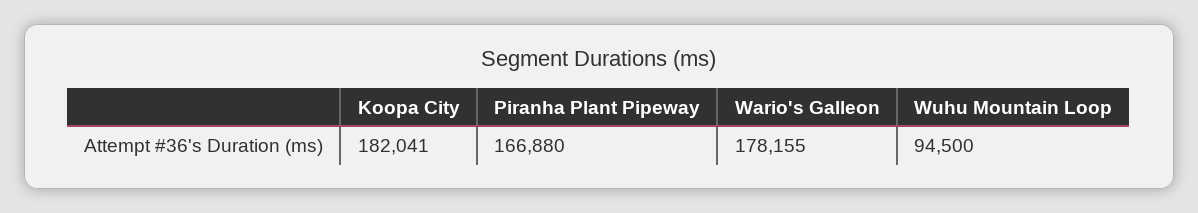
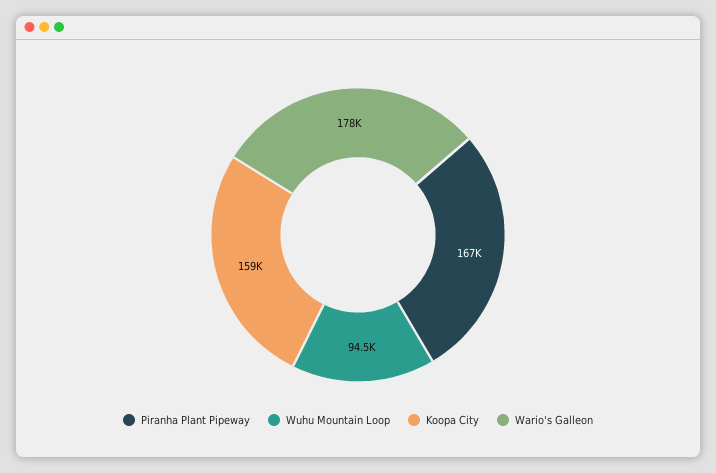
Koopa City: 182041 -> 159000

